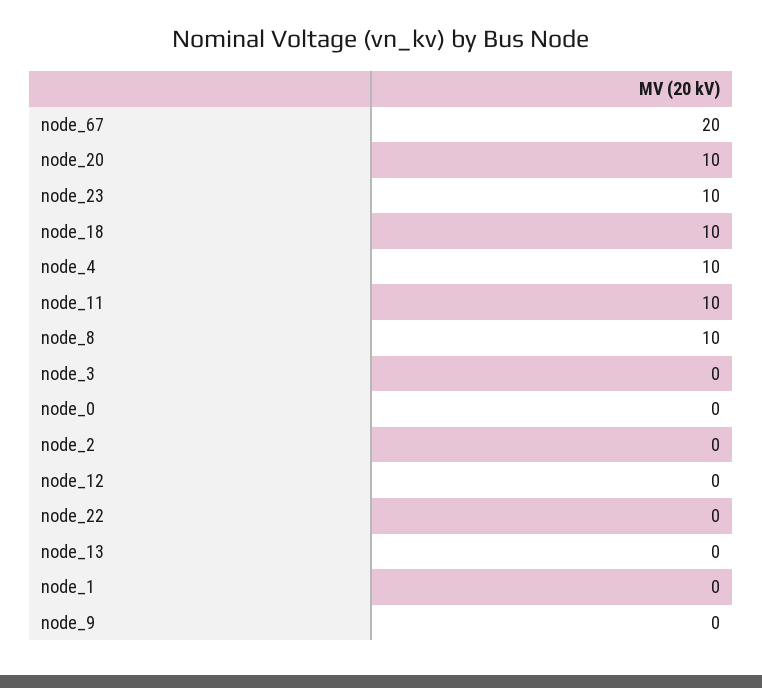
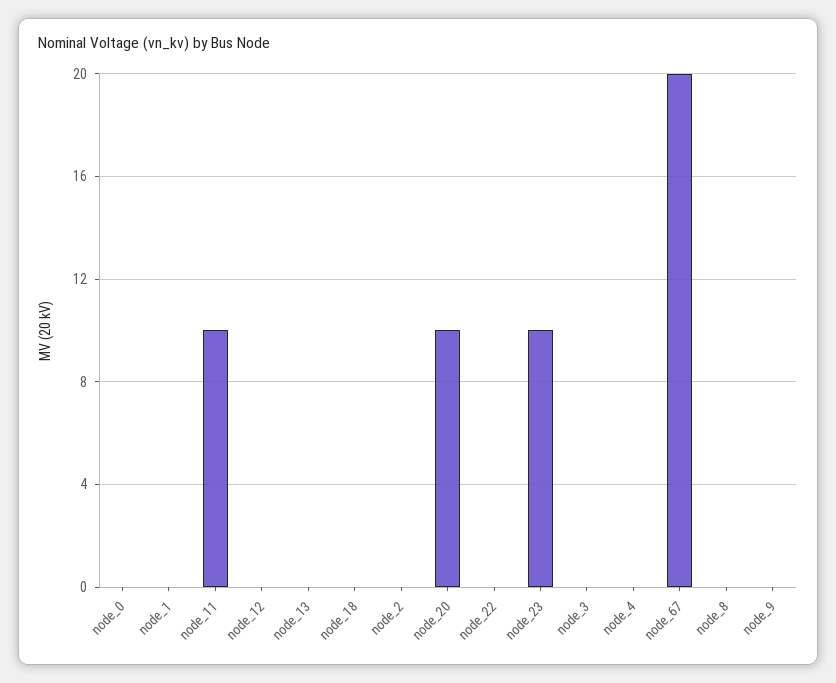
node_18: 10 -> 0
node_4: 10 -> 0
node_8: 10 -> 0

